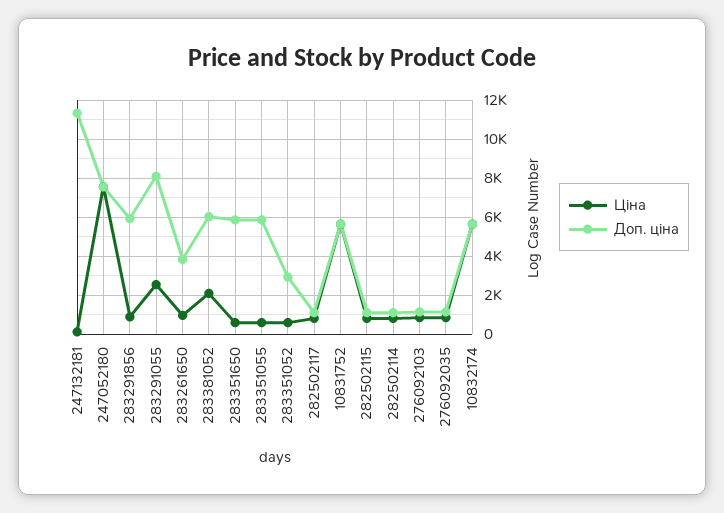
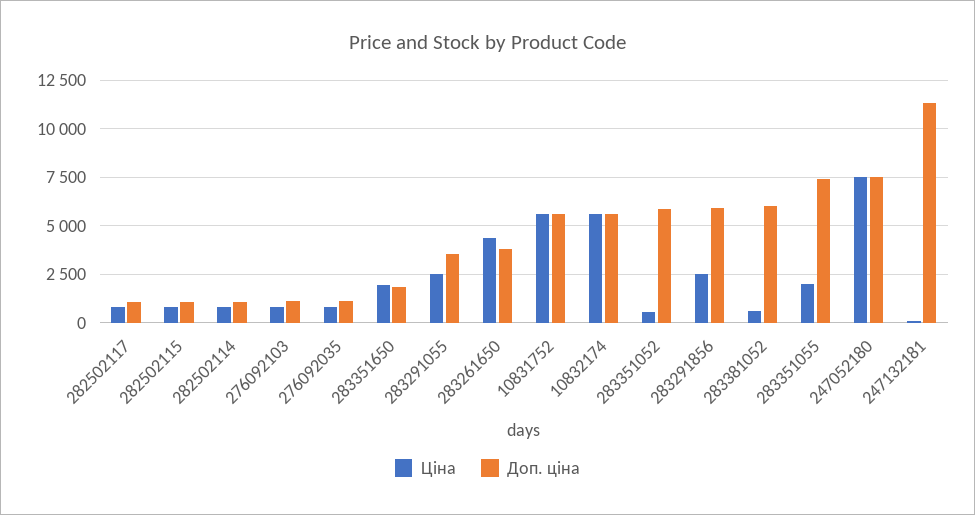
Ціна, 283291856: 1000 -> 2500
Доп. ціна, 283291055: 8000 -> 3500
Ціна, 283261650: 1000 -> 4500
Ціна, 283381052: 2000 -> 500
Ціна, 283351650: 500 -> 2000
Доп. ціна, 283351650: 6000 -> 2000
Ціна, 283351055: 500 -> 2000
Доп. ціна, 283351055: 6000 -> 7500
Доп. ціна, 283351052: 3000 -> 6000

